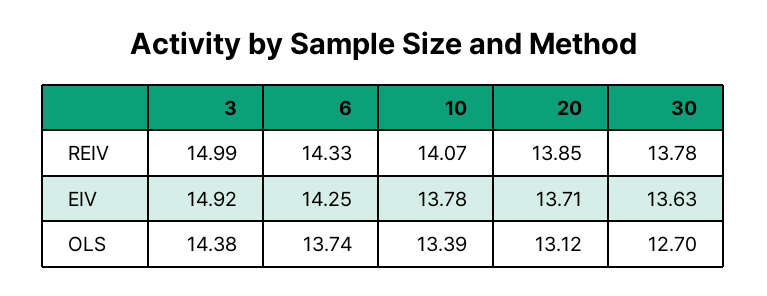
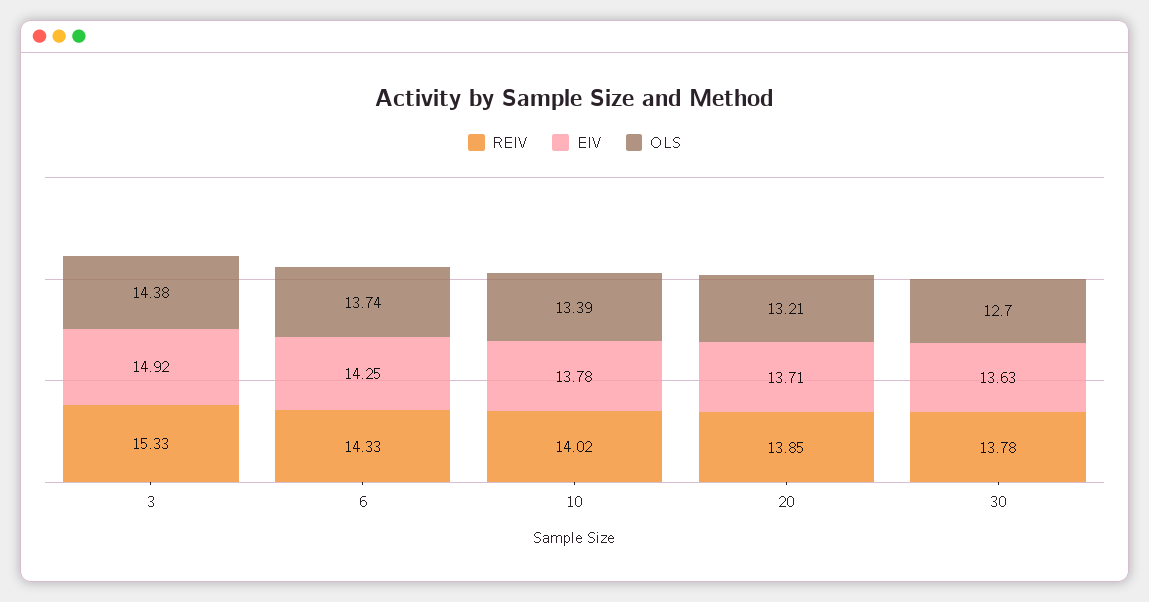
REIV, 3: 14.99 -> 15.33
REIV, 10: 14.07 -> 14.02
OLS, 20: 13.12 -> 13.21

